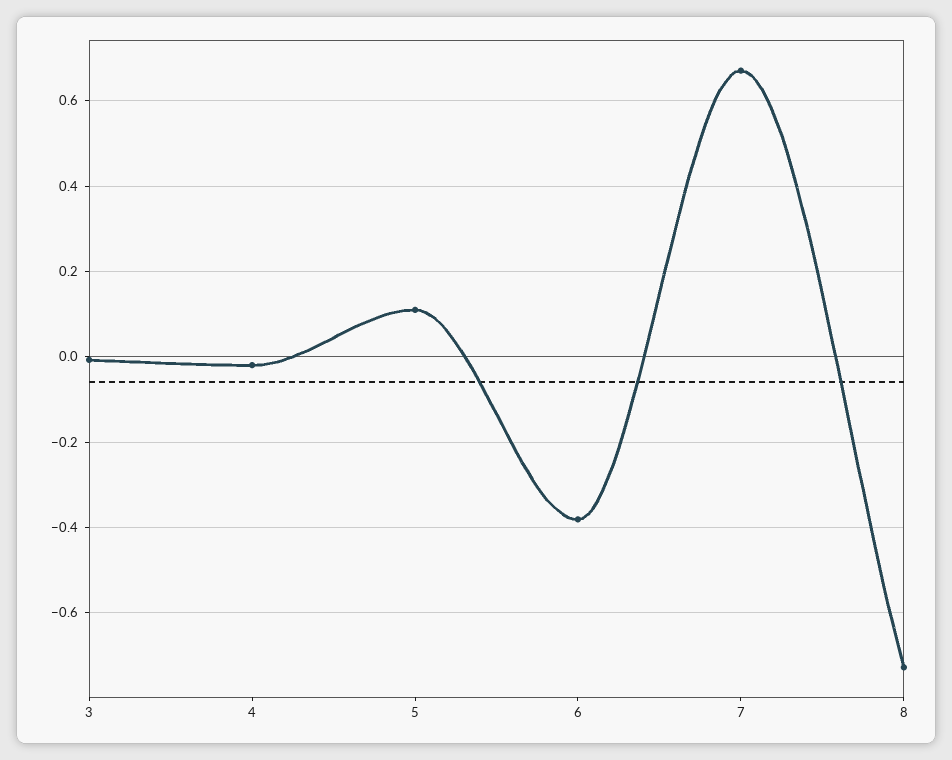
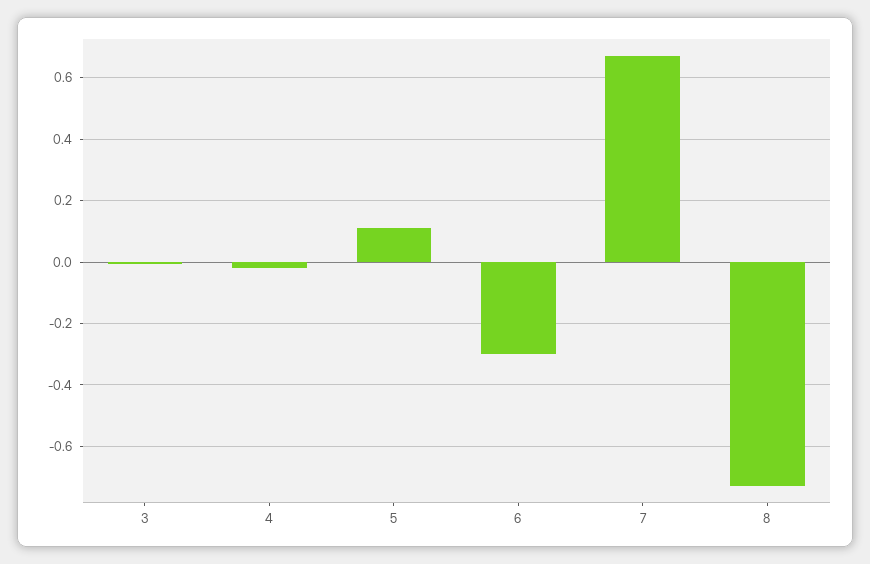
6: -0.38 -> -0.3

